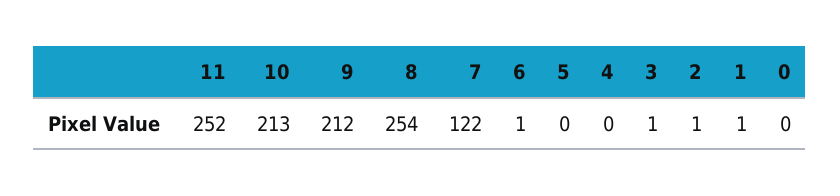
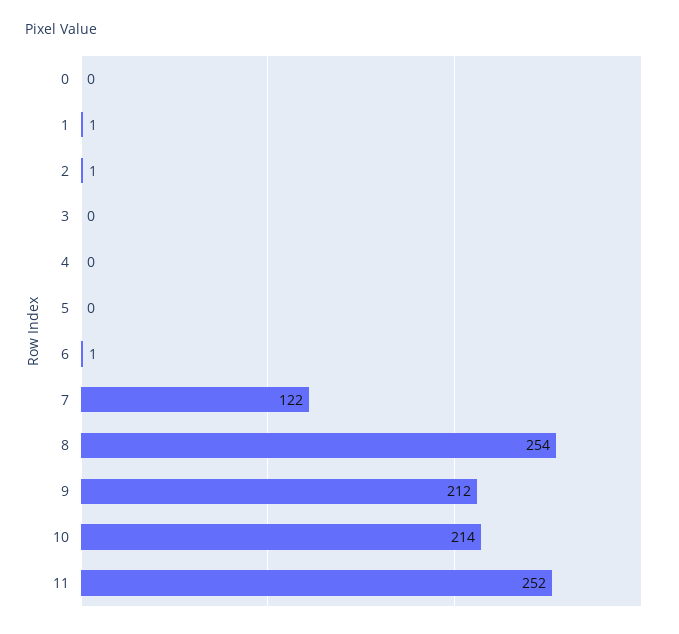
10: 213 -> 214
3: 1 -> 0

